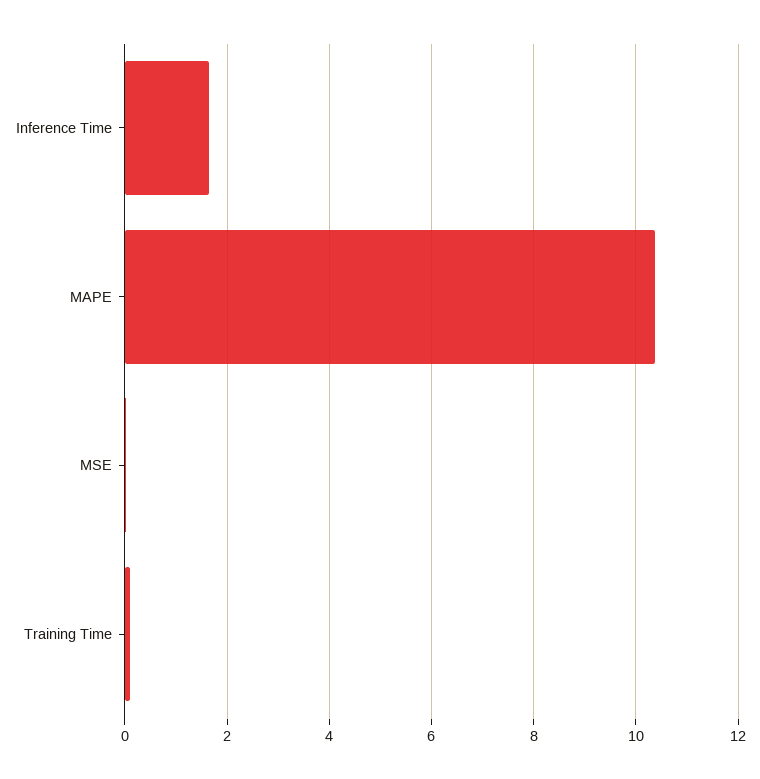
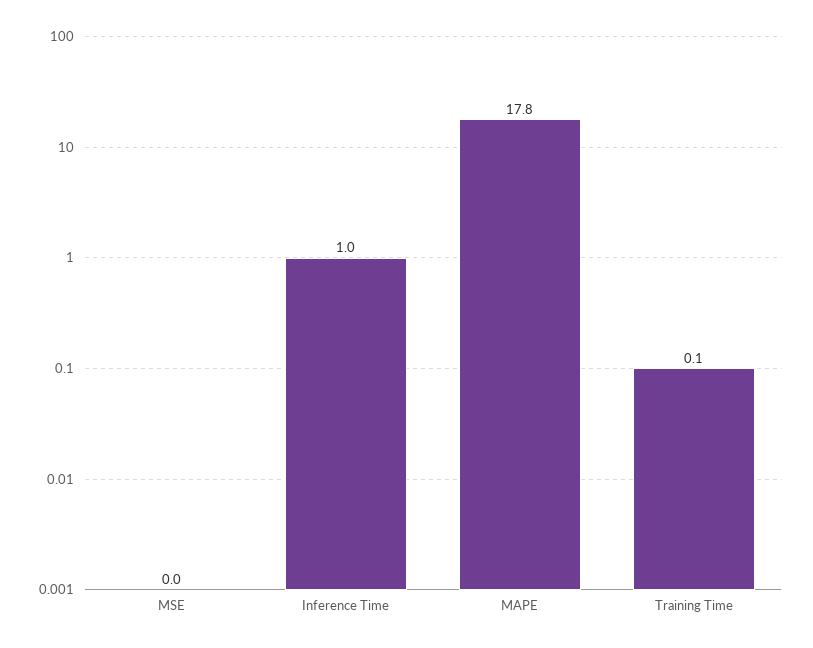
Inference Time: 1.6 -> 1
MAPE: 10.4 -> 17.8

